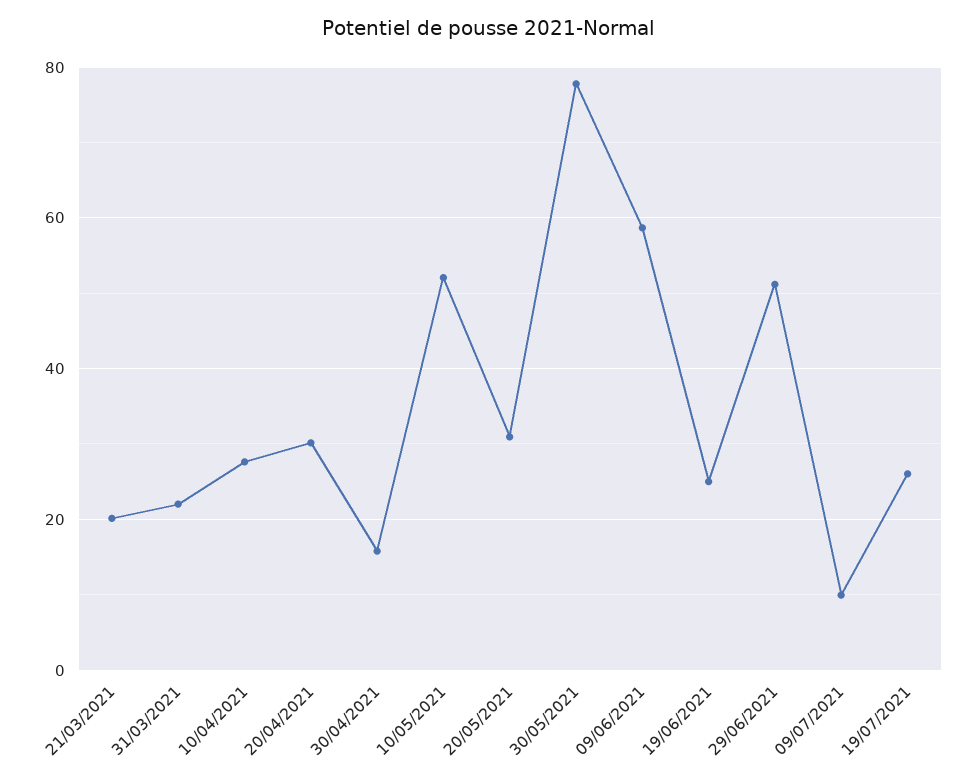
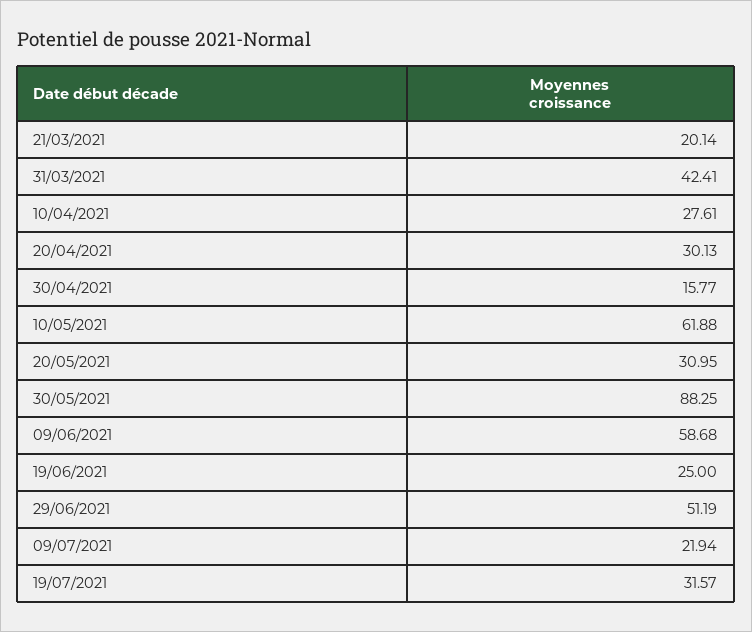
31/03/2021: 22 -> 42.41
10/05/2021: 52 -> 61.88
30/05/2021: 78 -> 88.25
09/07/2021: 10 -> 21.94
19/07/2021: 26 -> 31.57

